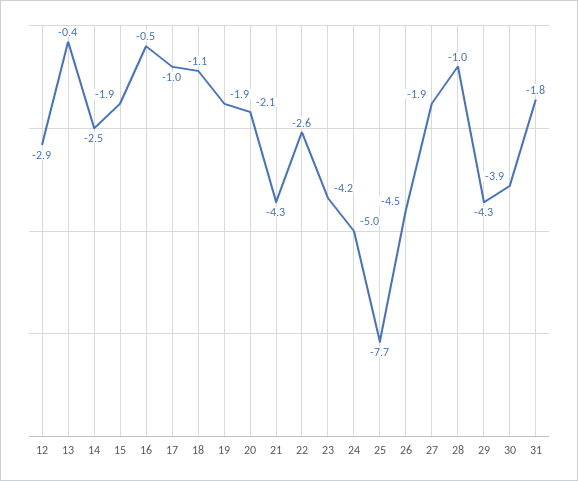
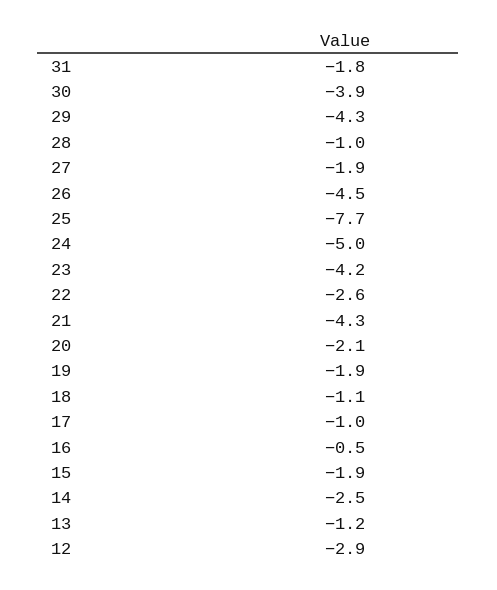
13: -0.4 -> -1.2

